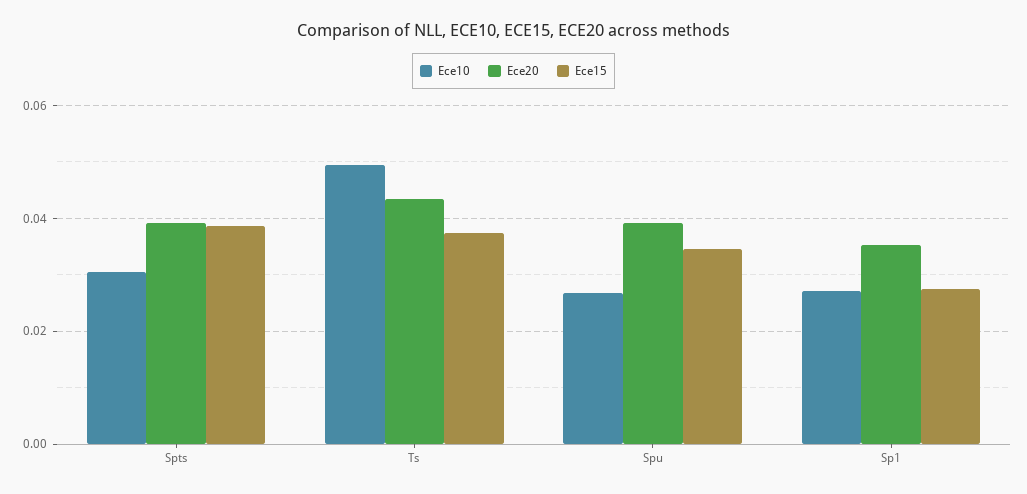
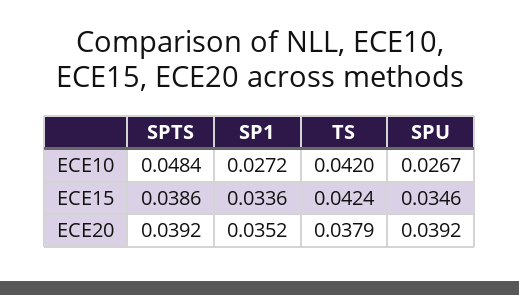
Ece10, Spts: 0.03 -> 0.0484
Ece10, Ts: 0.05 -> 0.042
Ece20, Ts: 0.044 -> 0.0379
Ece15, Ts: 0.038 -> 0.0424
Ece15, Sp1: 0.028 -> 0.0336

